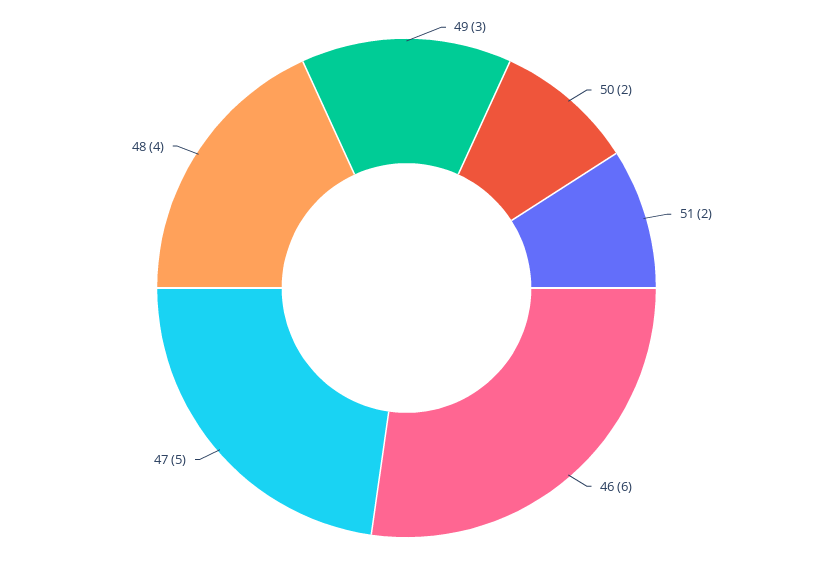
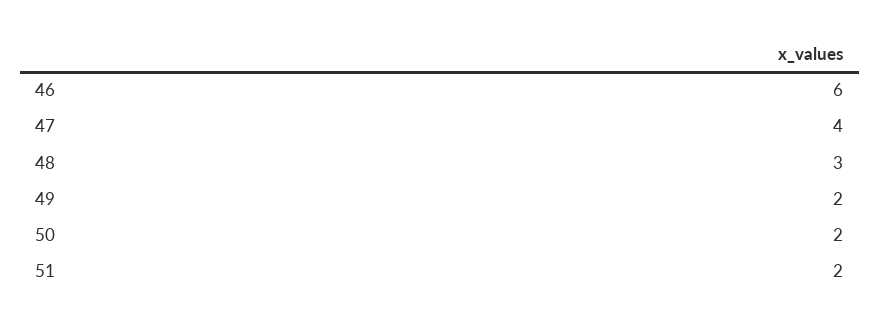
49: 3 -> 2
47: 5 -> 4
48: 4 -> 3

